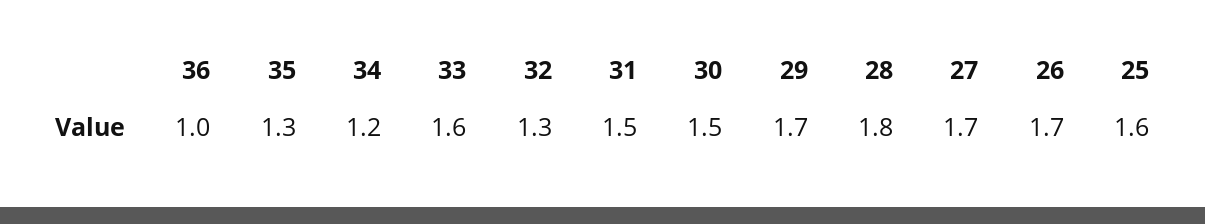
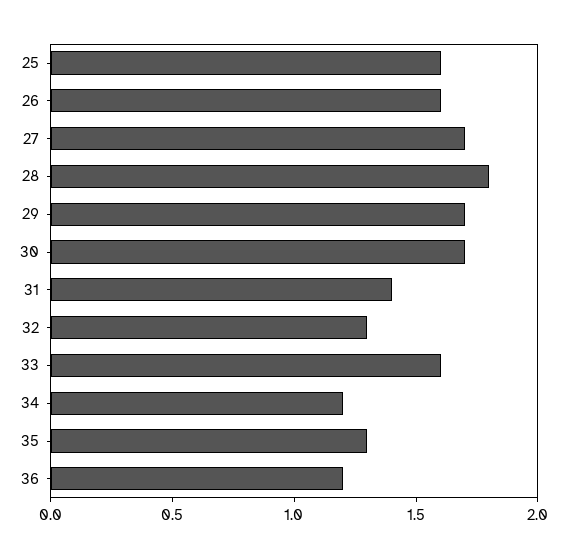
36: 1 -> 1.2
31: 1.5 -> 1.4
30: 1.5 -> 1.7
26: 1.7 -> 1.6

